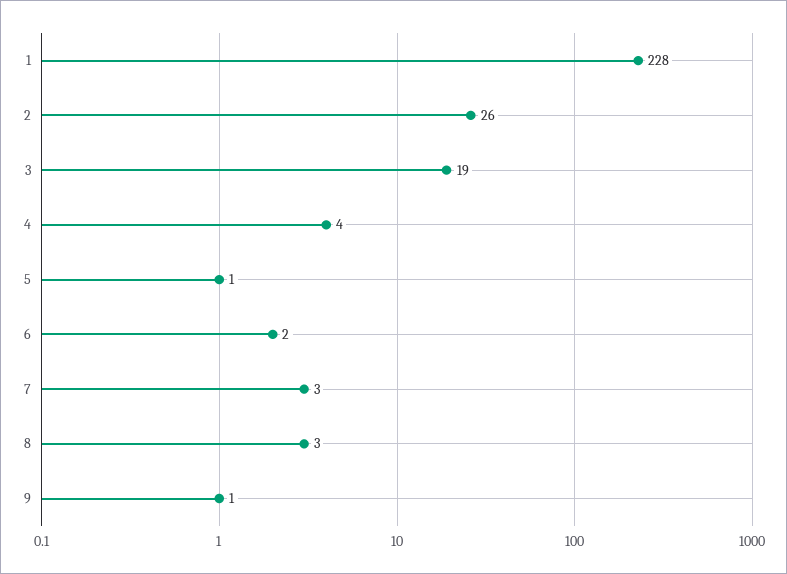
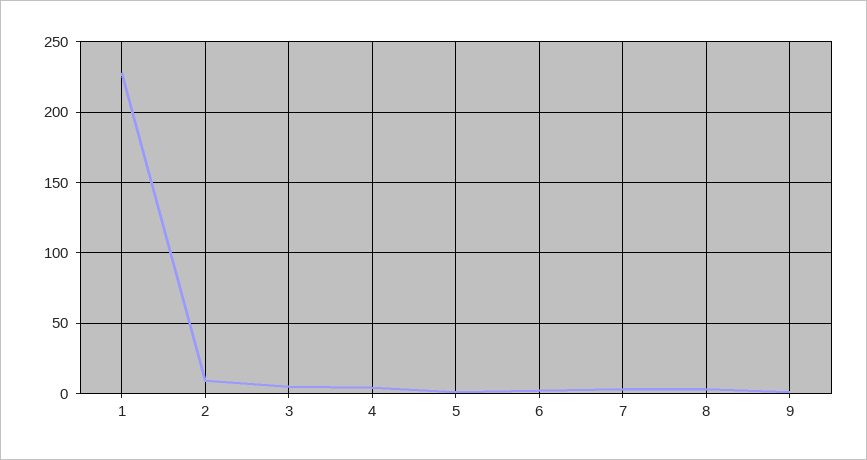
2: 26 -> 10
3: 19 -> 5

